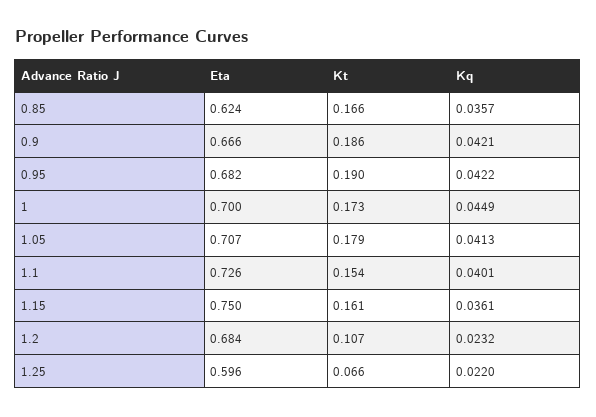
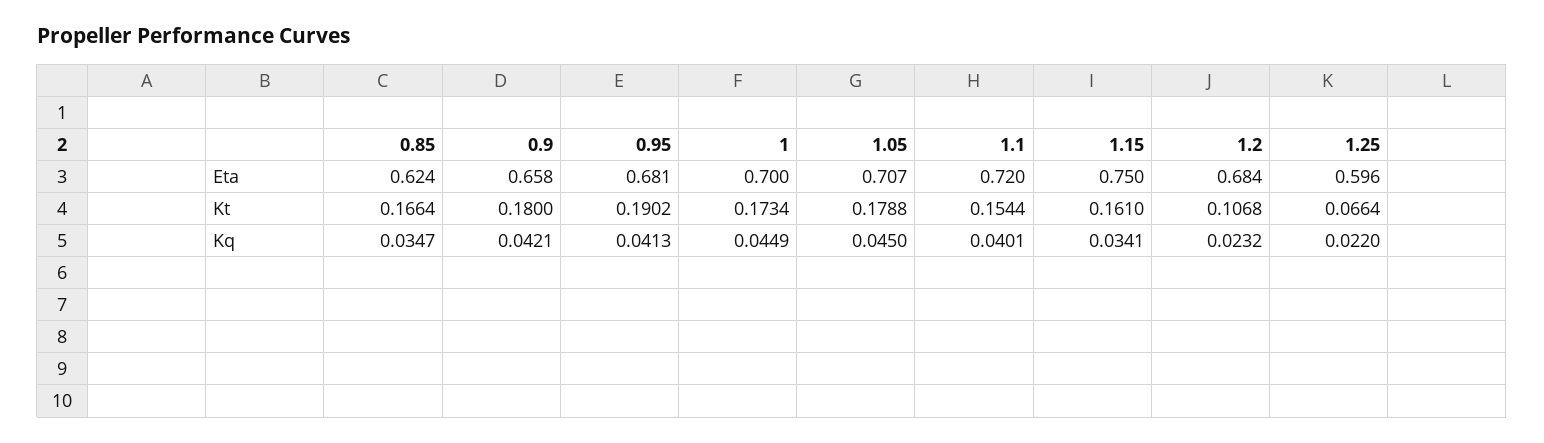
Kq, 0.85: 0.0357 -> 0.0347
Eta, 0.9: 0.666 -> 0.658
Kt, 0.9: 0.186 -> 0.18
Eta, 0.95: 0.682 -> 0.681
Kq, 0.95: 0.0422 -> 0.0413
Kq, 1.05: 0.0413 -> 0.045
Eta, 1.1: 0.726 -> 0.72
Kq, 1.15: 0.0361 -> 0.0341

